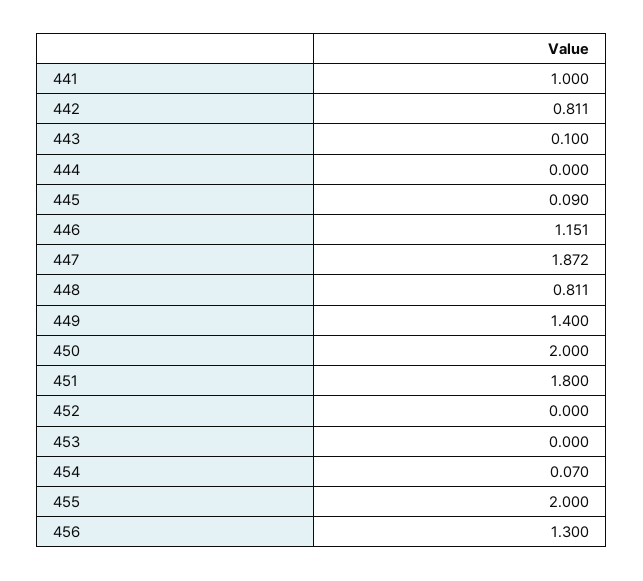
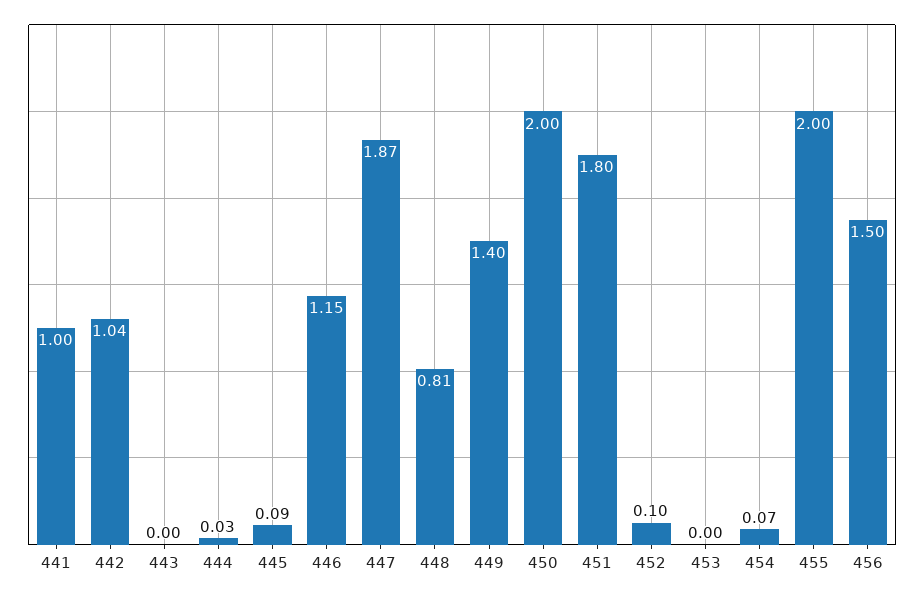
442: 0.811 -> 1.04
443: 0.1 -> 0
444: 0 -> 0.03
452: 0 -> 0.1
456: 1.3 -> 1.5

